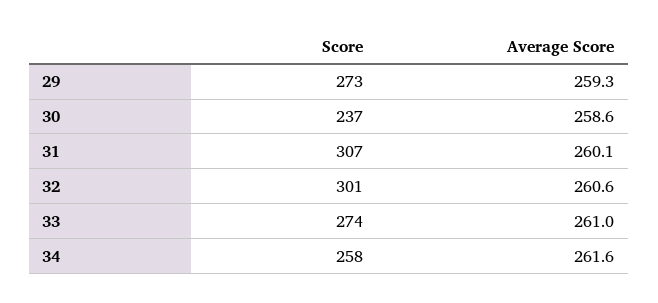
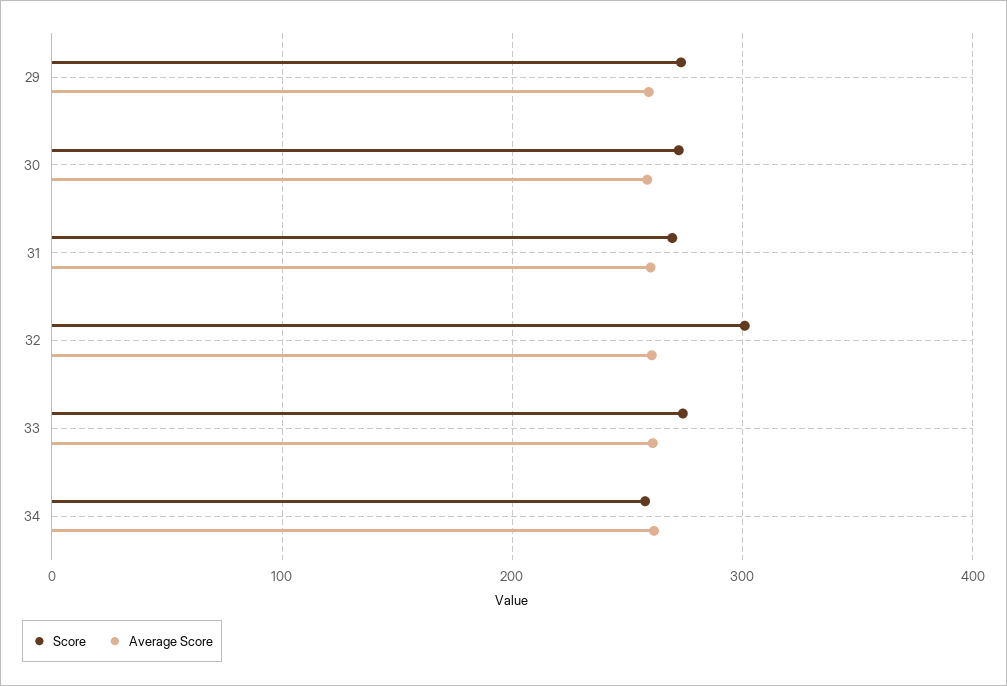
Score, 30: 237 -> 270
Score, 31: 307 -> 270

